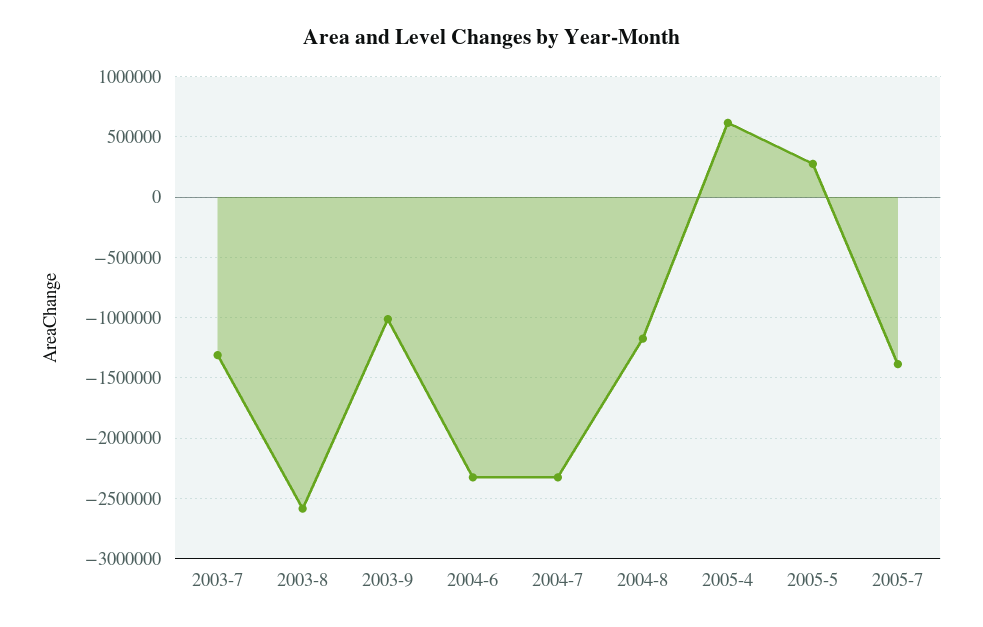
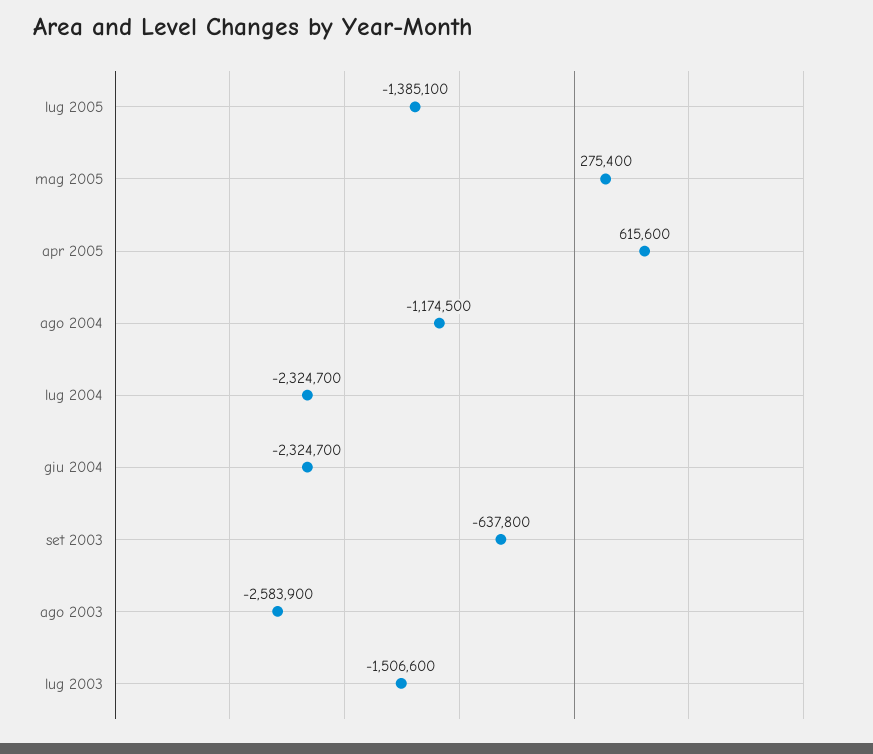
2003-7: -1300000 -> -1506600
2003-9: -1000000 -> -637800

